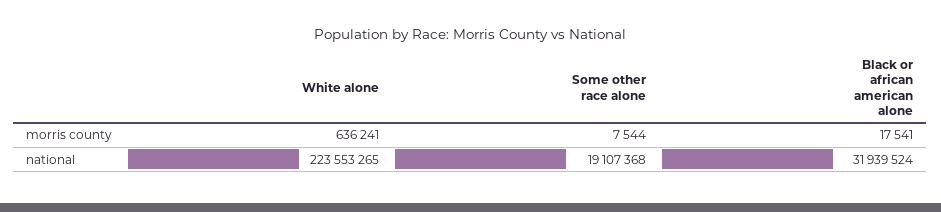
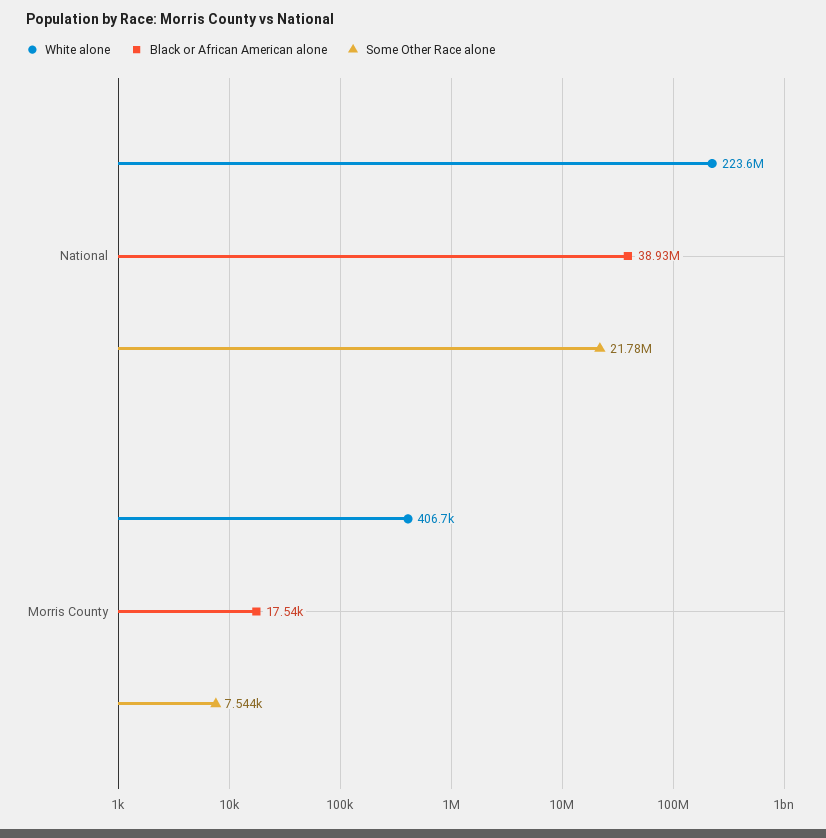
White alone, morris county: 636241 -> 406700
Some other race alone, national: 19107368 -> 21780000
Black or african american alone, national: 31939524 -> 38930000

